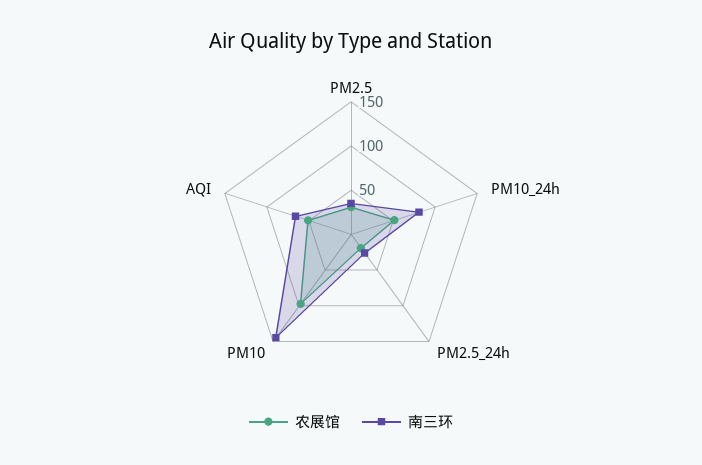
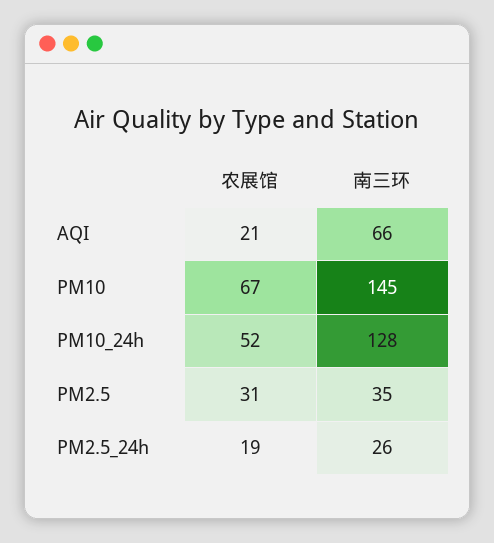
南三环, PM10_24h: 80 -> 128
农展馆, PM10: 100 -> 67
农展馆, AQI: 50 -> 21

